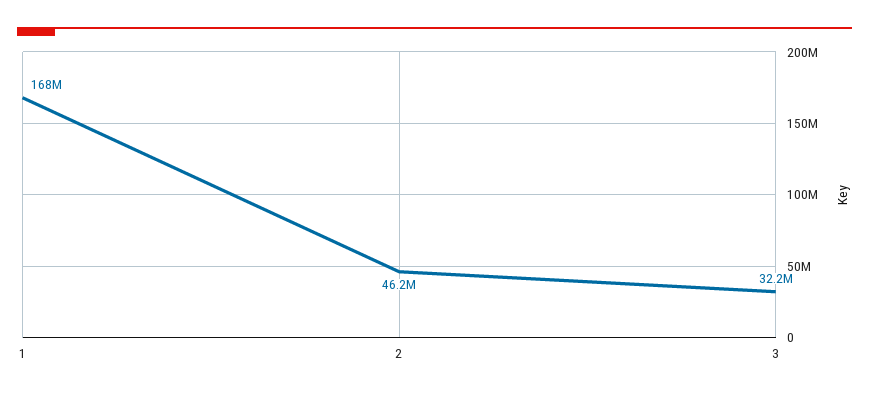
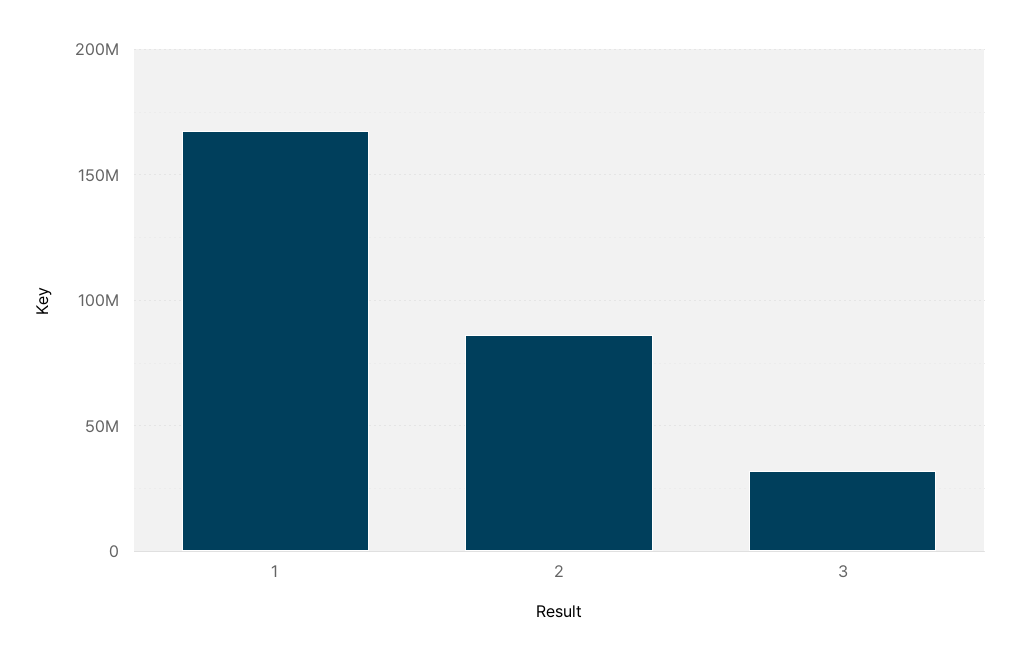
2: 46200000 -> 85000000

